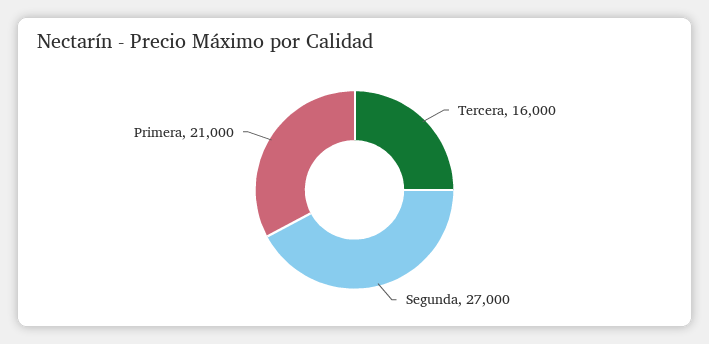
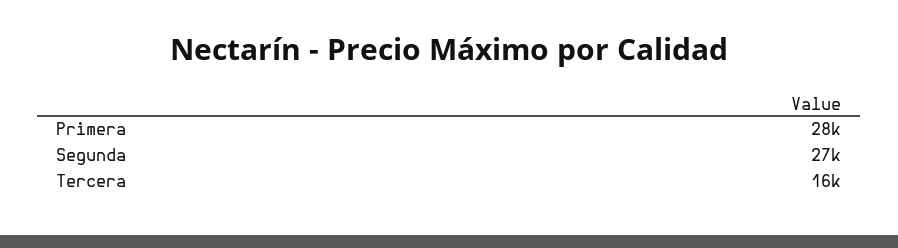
Primera: 21000 -> 28000

